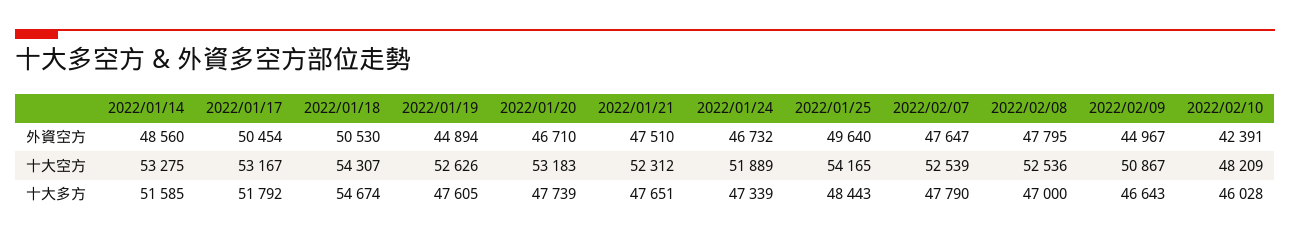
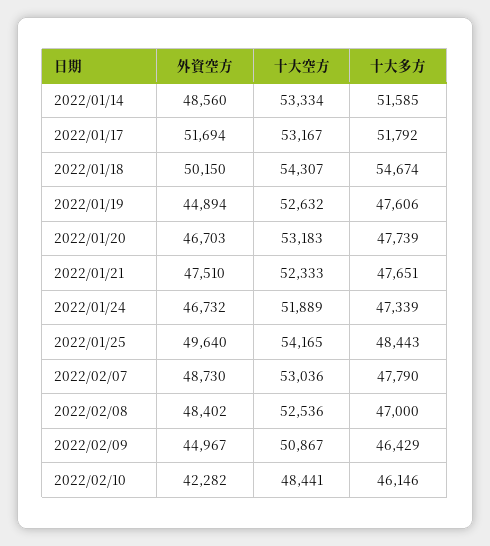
2022/01/17, 外資空方: 50454 -> 51694
2022/01/18, 外資空方: 50530 -> 50150
2022/01/20, 外資空方: 46710 -> 46703
2022/02/07, 外資空方: 47647 -> 48730
2022/02/08, 外資空方: 47795 -> 48402
2022/02/10, 外資空方: 42391 -> 42282
2022/01/14, 十大空方: 53275 -> 53334
2022/01/19, 十大空方: 52626 -> 52632
2022/01/21, 十大空方: 52312 -> 52333
2022/02/07, 十大空方: 52539 -> 53036
2022/02/10, 十大空方: 48209 -> 48441
2022/01/19, 十大多方: 47605 -> 47606
2022/02/09, 十大多方: 46643 -> 46429
2022/02/10, 十大多方: 46028 -> 46146

